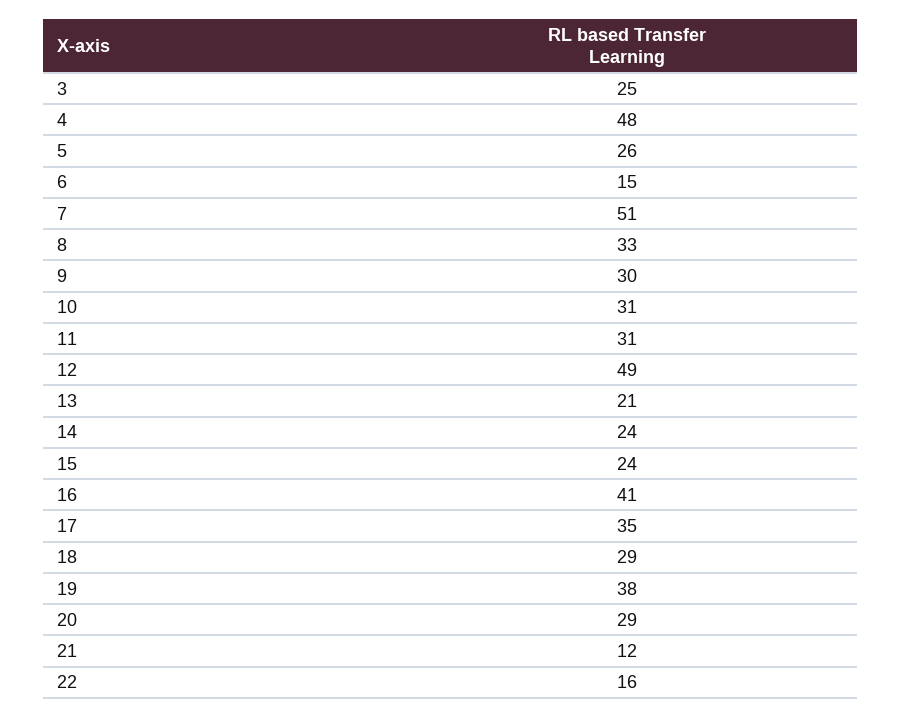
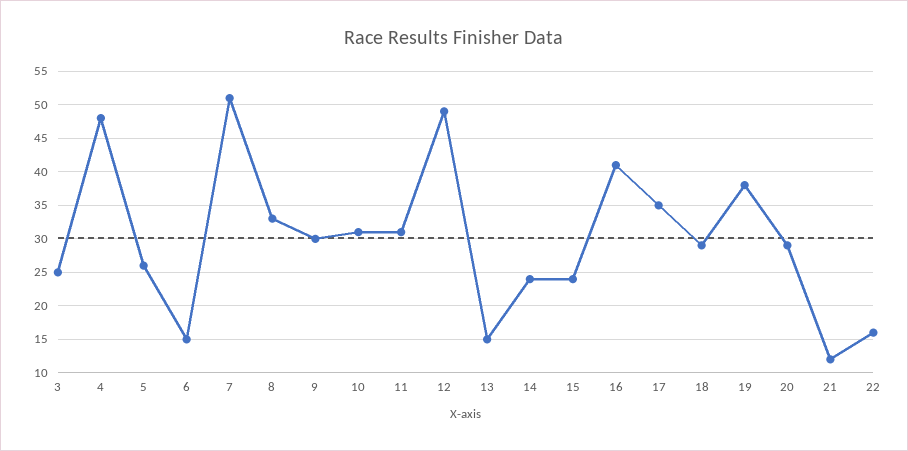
13: 21 -> 15

